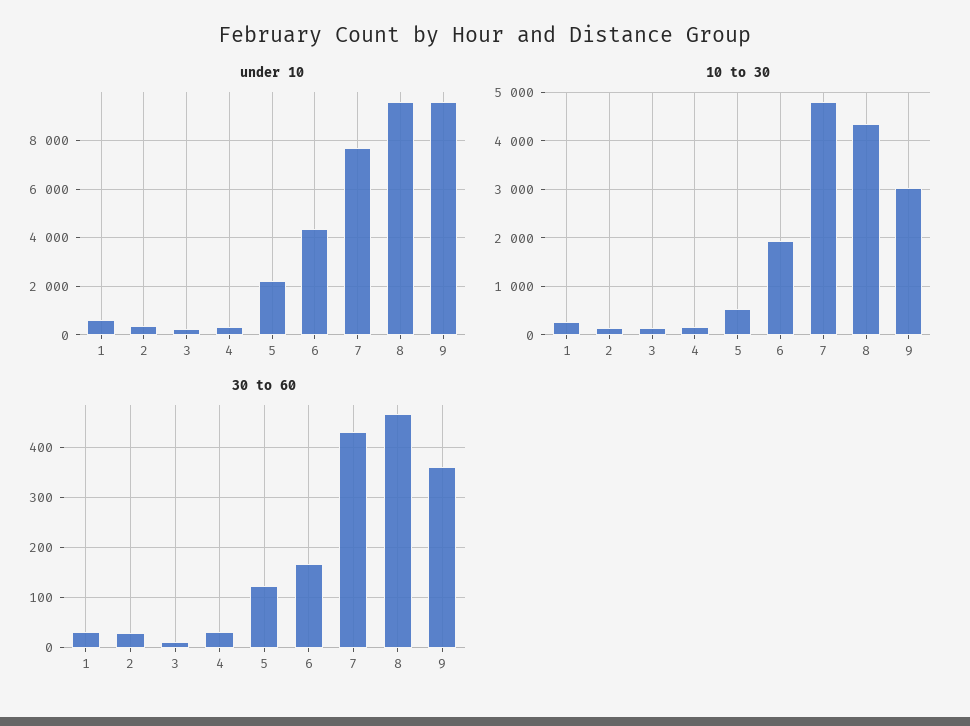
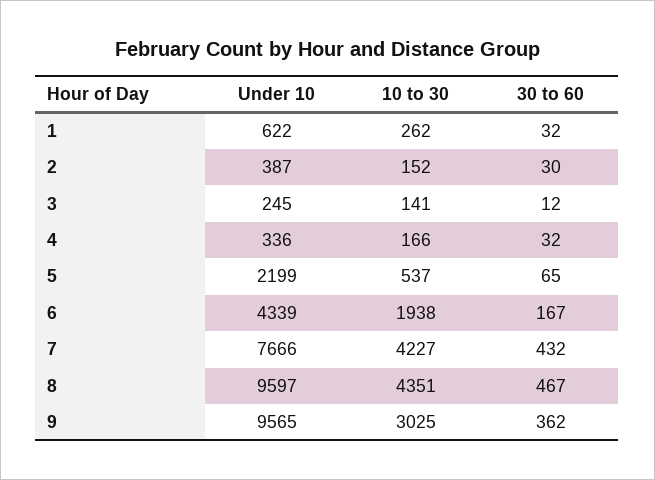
10 to 30, 7: 4800 -> 4227
30 to 60, 5: 120 -> 65

